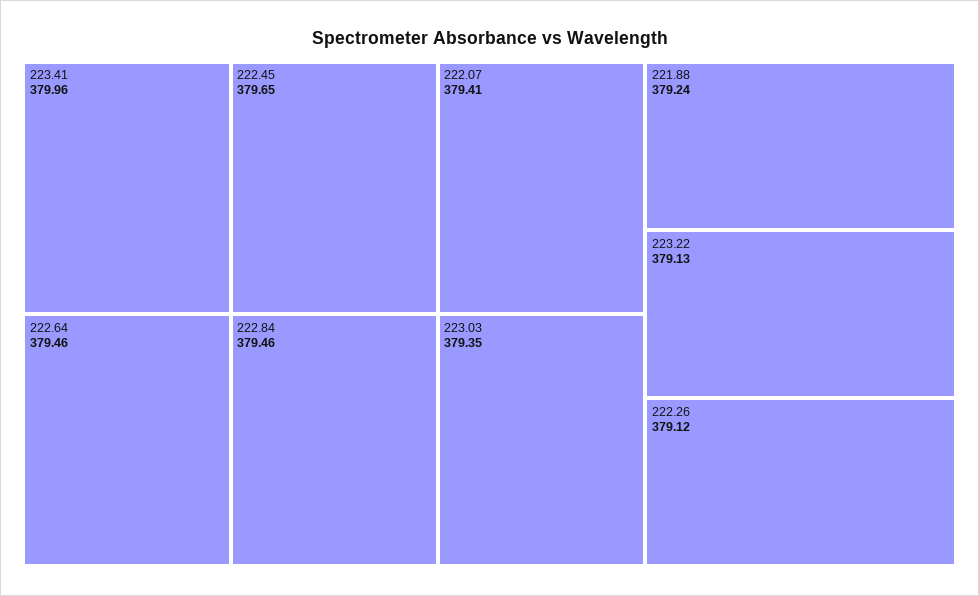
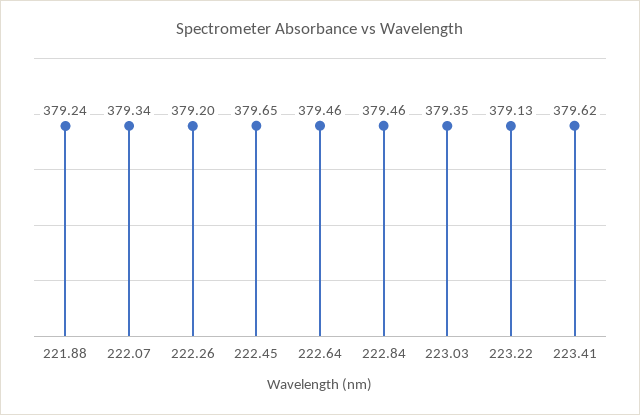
223.41: 379.96 -> 379.62
222.07: 379.41 -> 379.34
222.26: 379.12 -> 379.2

